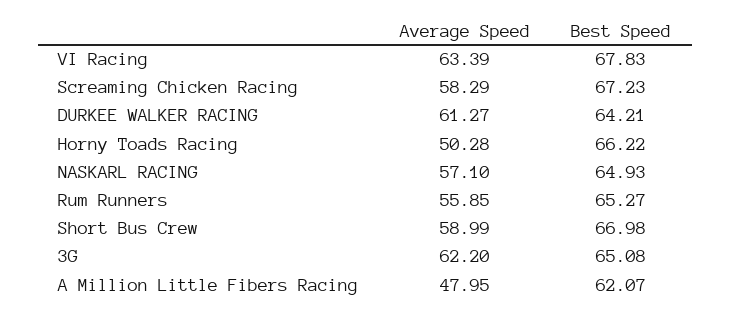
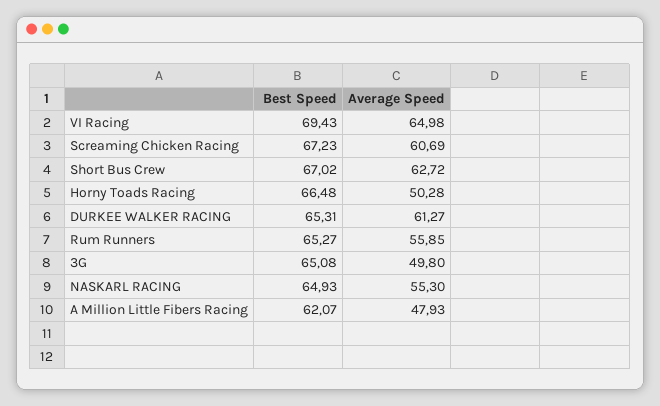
Average Speed, VI Racing: 63.39 -> 64.98
Best Speed, VI Racing: 67.83 -> 69.43
Average Speed, Screaming Chicken Racing: 58.29 -> 60.69
Best Speed, DURKEE WALKER RACING: 64.21 -> 65.31
Best Speed, Horny Toads Racing: 66.22 -> 66.48
Average Speed, NASKARL RACING: 57.1 -> 55.3
Average Speed, Short Bus Crew: 58.99 -> 62.72
Best Speed, Short Bus Crew: 66.98 -> 67.02
Average Speed, 3G: 62.2 -> 49.8
Average Speed, A Million Little Fibers Racing: 47.95 -> 47.93

